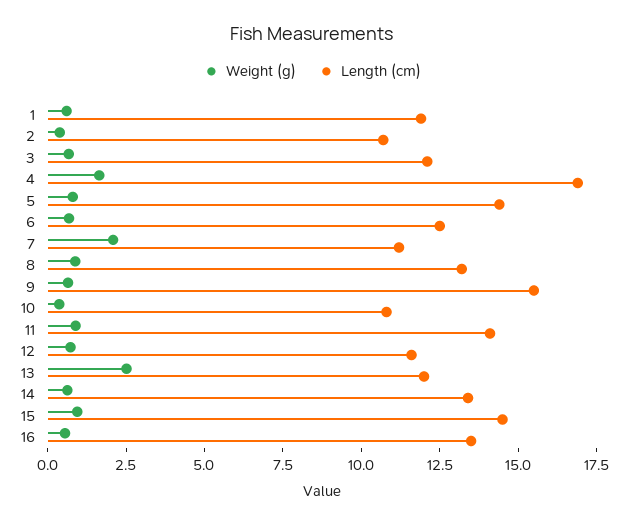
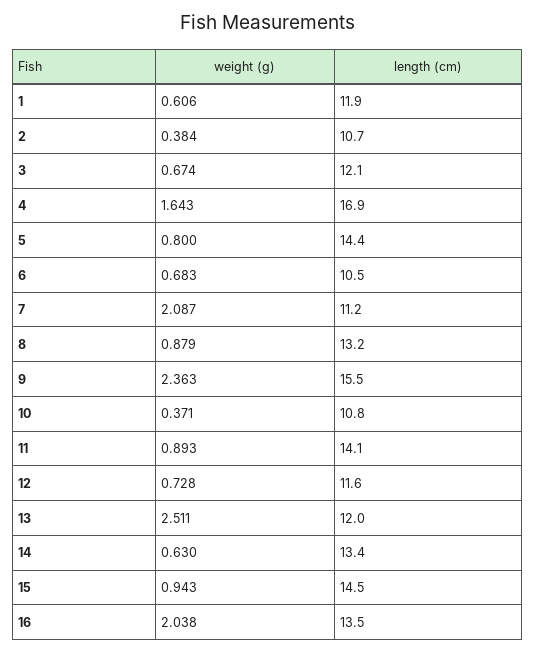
Length (cm), 6: 12.5 -> 10.5
Weight (g), 9: 0.5 -> 2.363
Weight (g), 16: 0.5 -> 2.038

